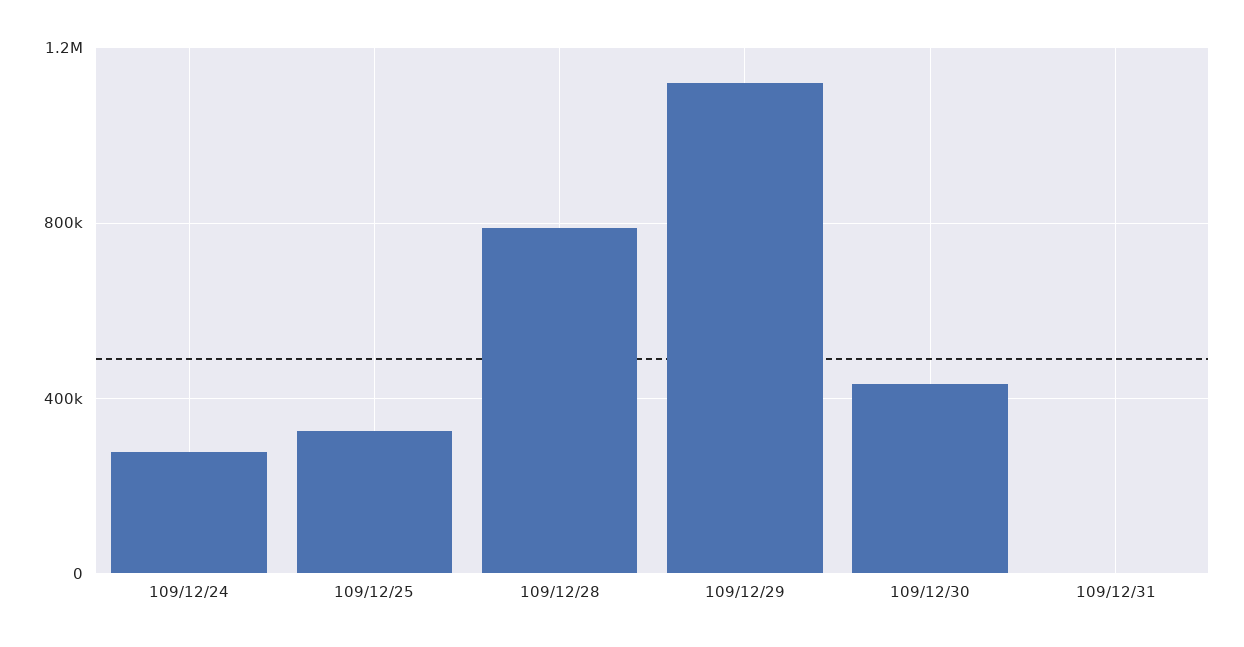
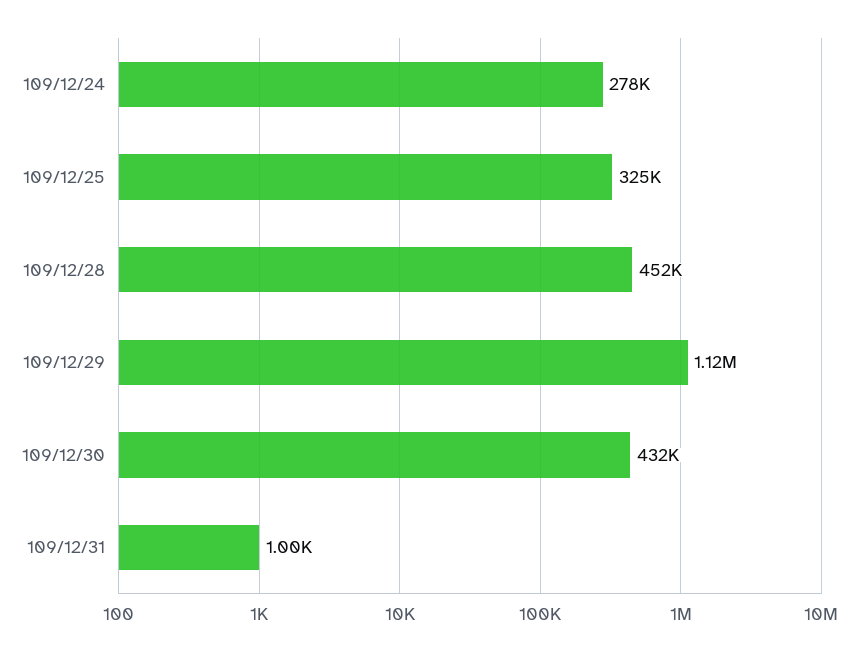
109/12/28: 800000 -> 452000

